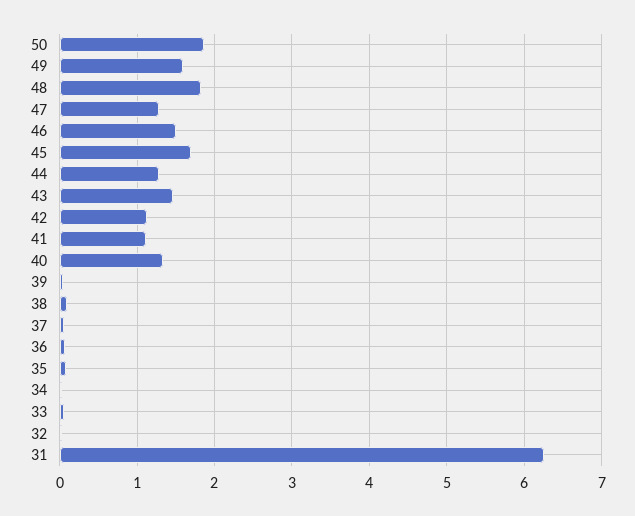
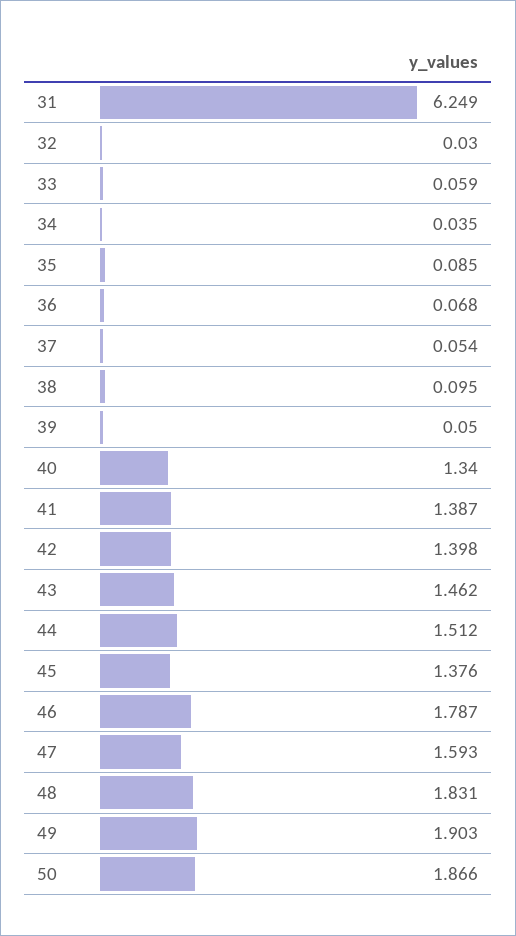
49: 1.6 -> 1.903
47: 1.3 -> 1.593
46: 1.5 -> 1.787
45: 1.7 -> 1.376
44: 1.3 -> 1.512
42: 1.1 -> 1.398
41: 1.1 -> 1.387

